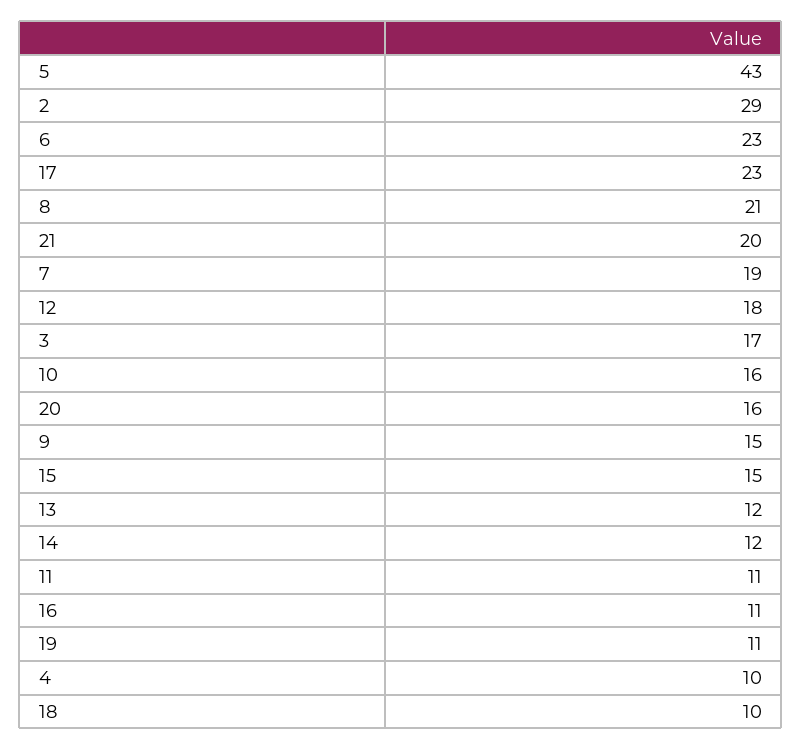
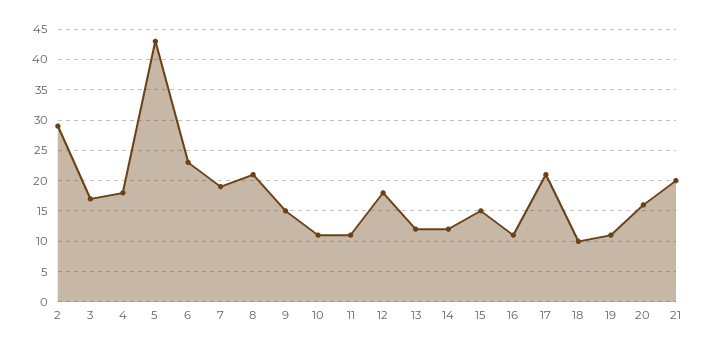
17: 23 -> 21
10: 16 -> 11
4: 10 -> 18

